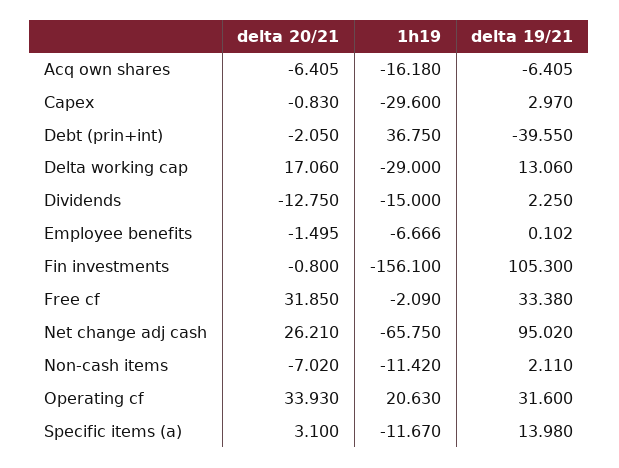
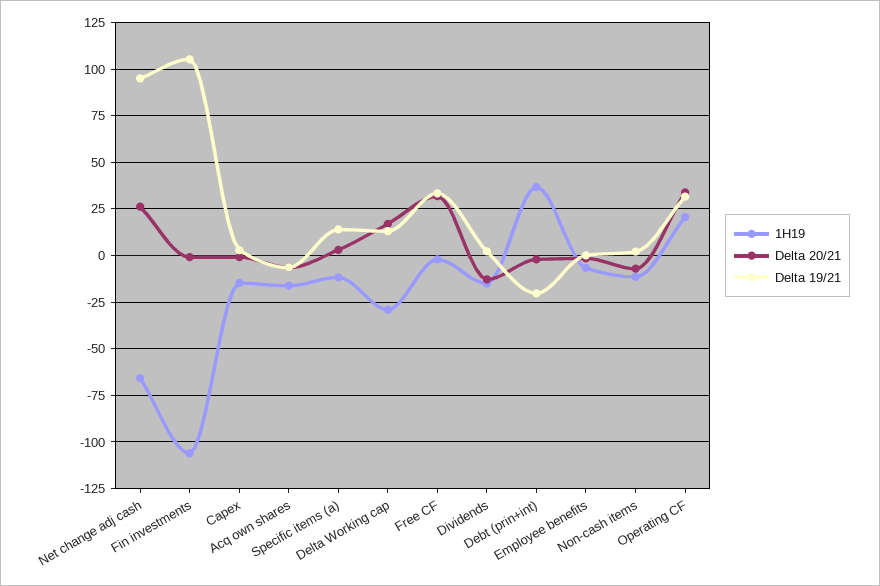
1h19, Capex: -29.6 -> -15
delta 19/21, Debt (prin+int): -39.55 -> -20
1h19, Fin investments: -156.1 -> -105

